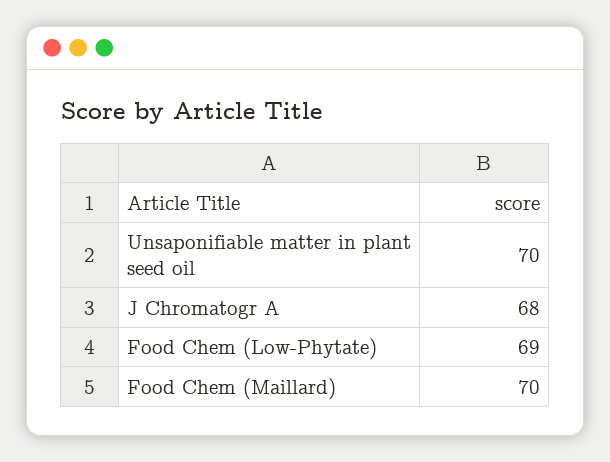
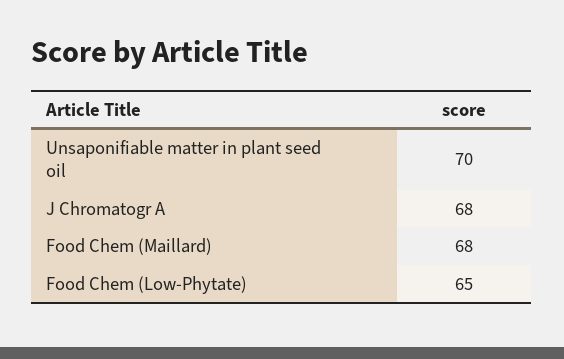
Food Chem (Low-Phytate): 69 -> 65
Food Chem (Maillard): 70 -> 68

